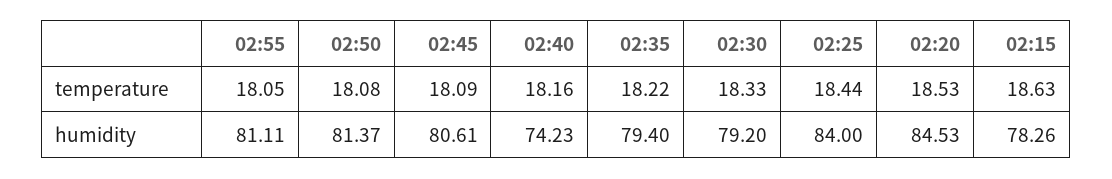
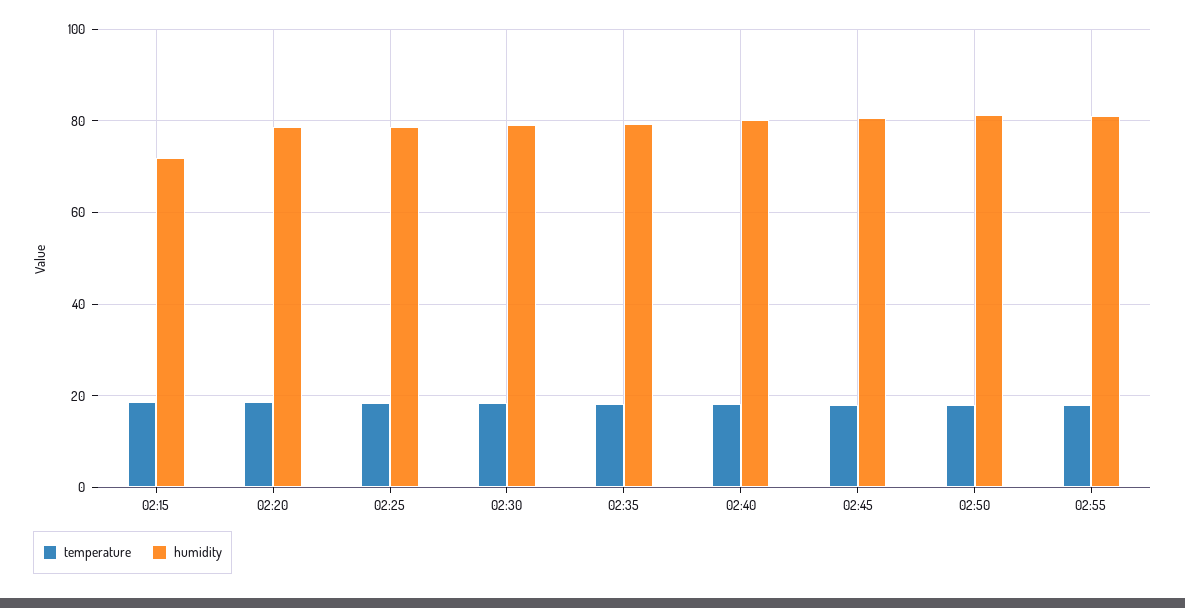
humidity, 02:40: 74.23 -> 80
humidity, 02:25: 84 -> 78
humidity, 02:20: 84.53 -> 78
humidity, 02:15: 78.26 -> 72

